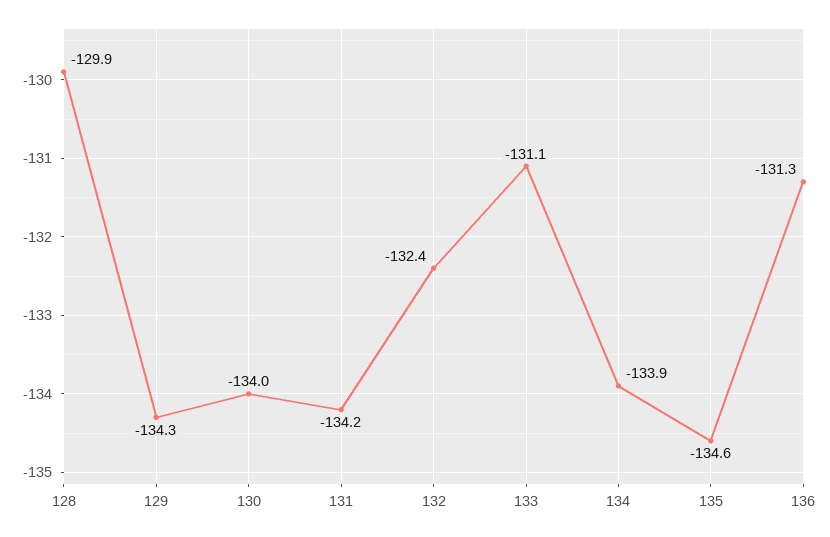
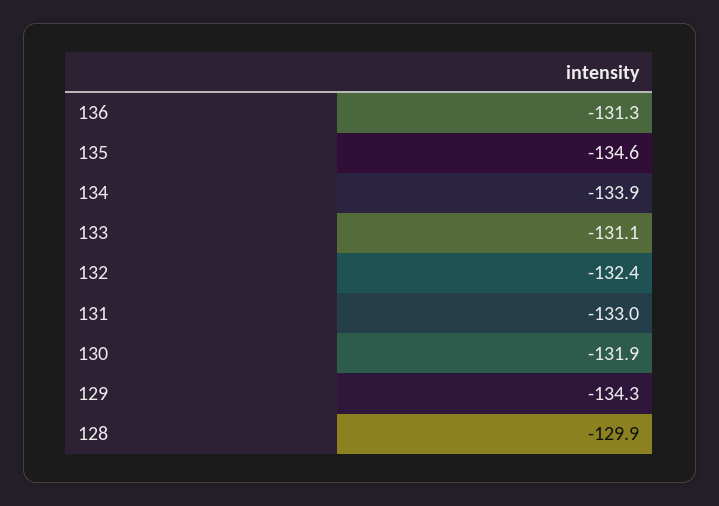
130: -134 -> -131.9
131: -134.2 -> -133

